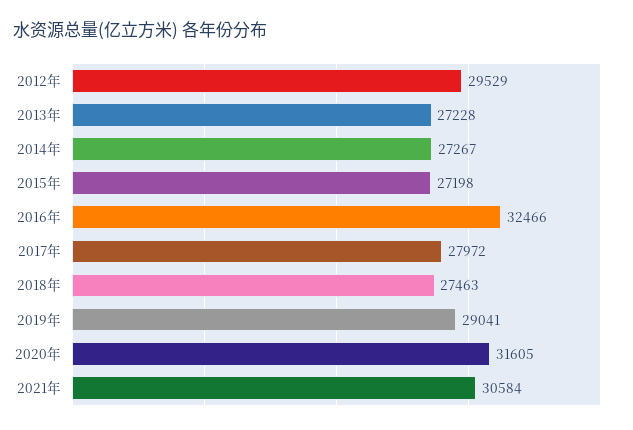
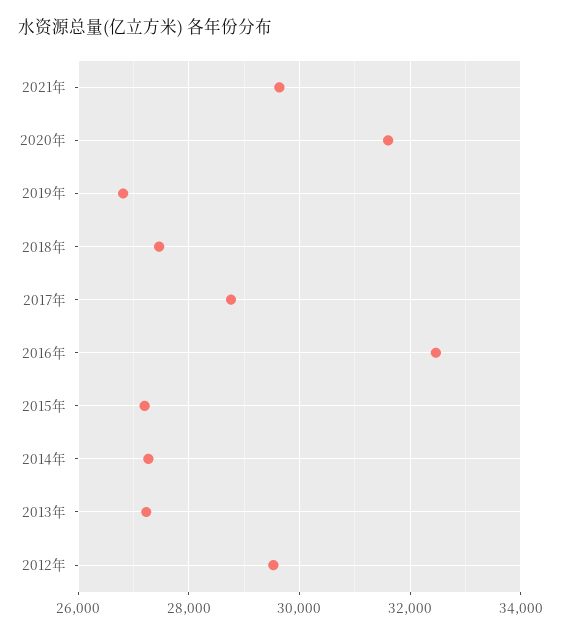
2017年: 27972 -> 28800
2019年: 29041 -> 26800
2021年: 30584 -> 29600

